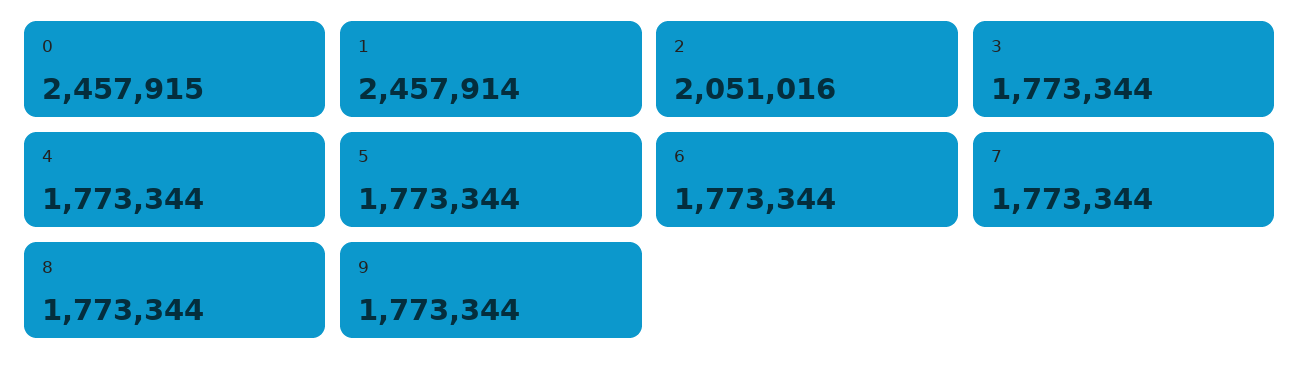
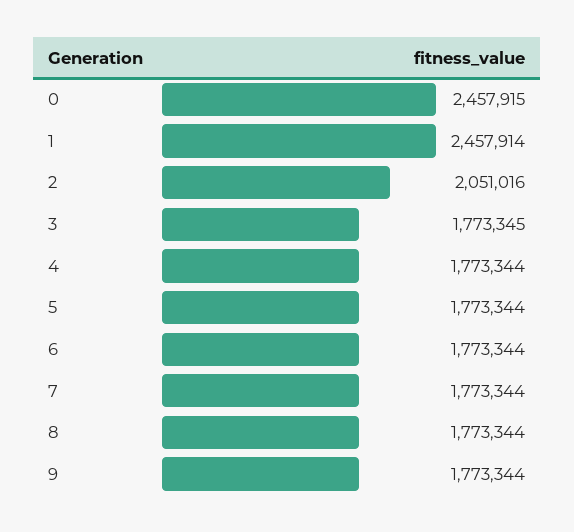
3: 1773344 -> 1773345

